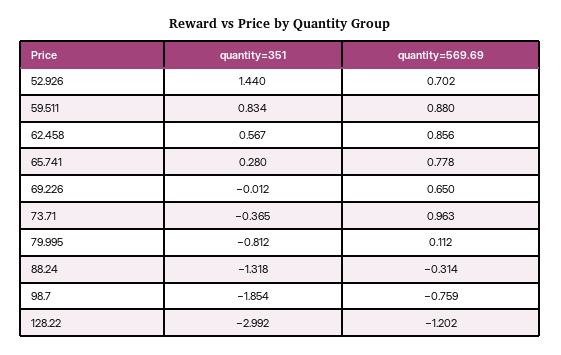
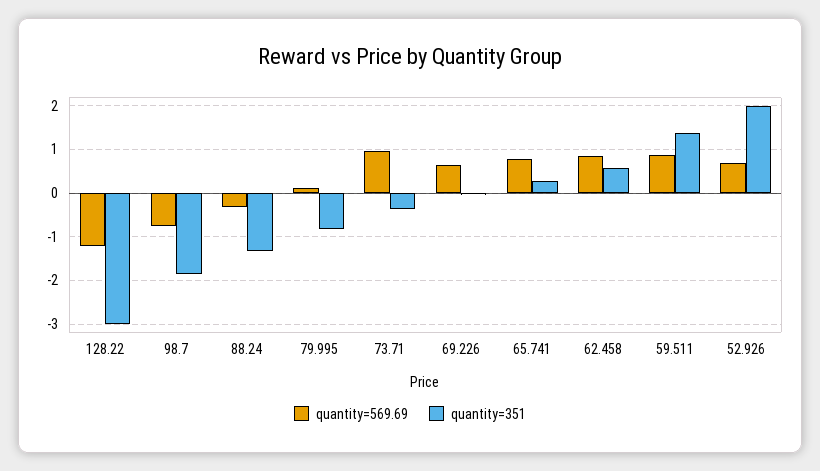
quantity=351, 52.926: 1.44 -> 2
quantity=351, 59.511: 0.834 -> 1.4

